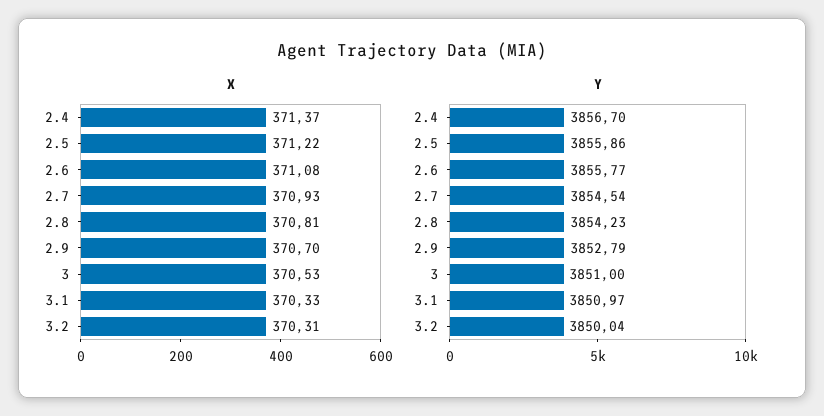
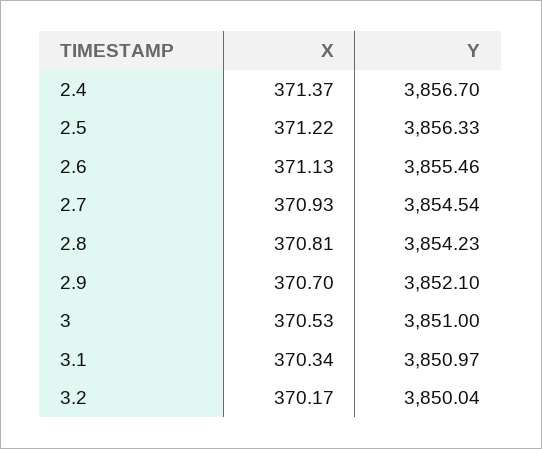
X, 2.6: 371.08 -> 371.13
X, 3.1: 370.33 -> 370.34
X, 3.2: 370.31 -> 370.17
Y, 2.5: 3855.86 -> 3856.33
Y, 2.6: 3855.77 -> 3855.46
Y, 2.9: 3852.79 -> 3852.1

